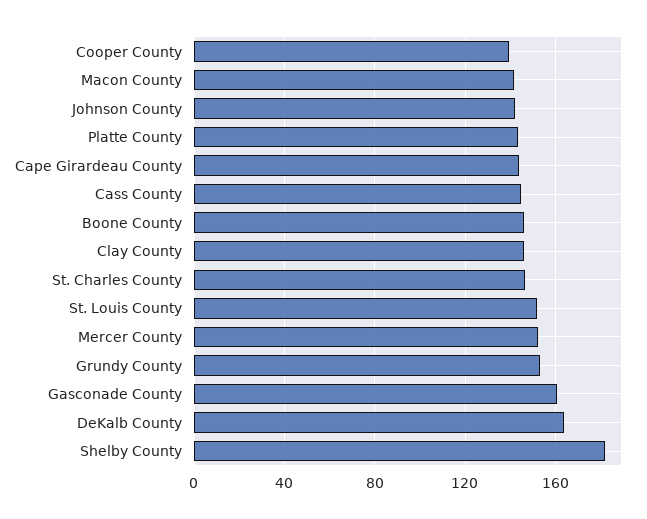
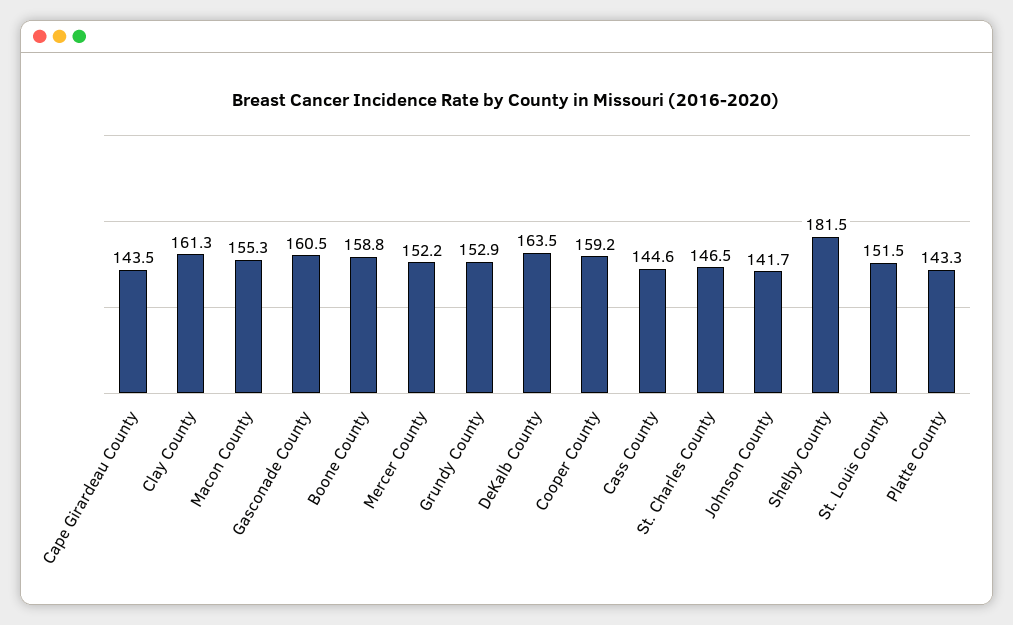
Cooper County: 140 -> 159.2
Macon County: 140 -> 155.3
Boone County: 145 -> 158.8
Clay County: 145 -> 161.3

